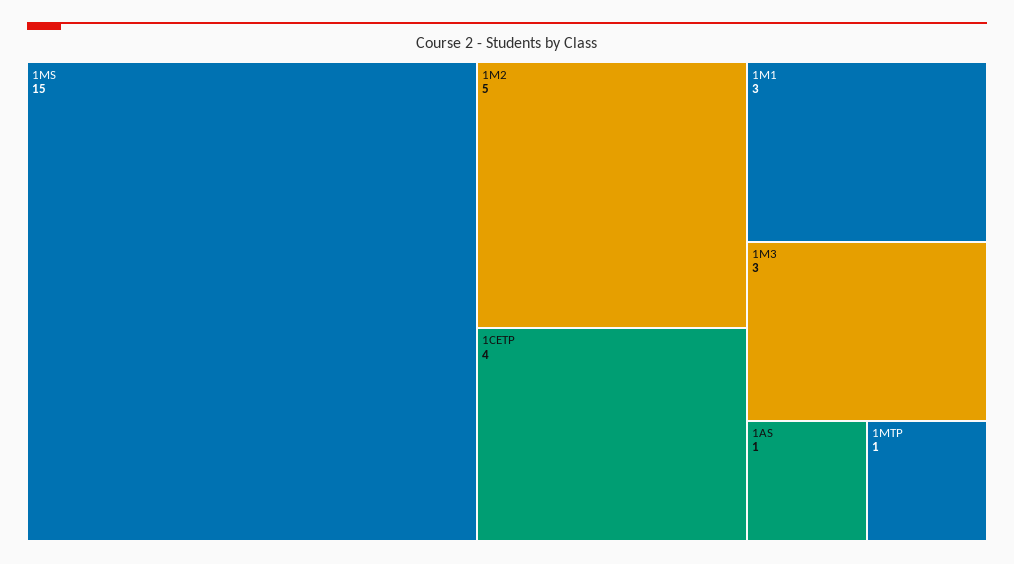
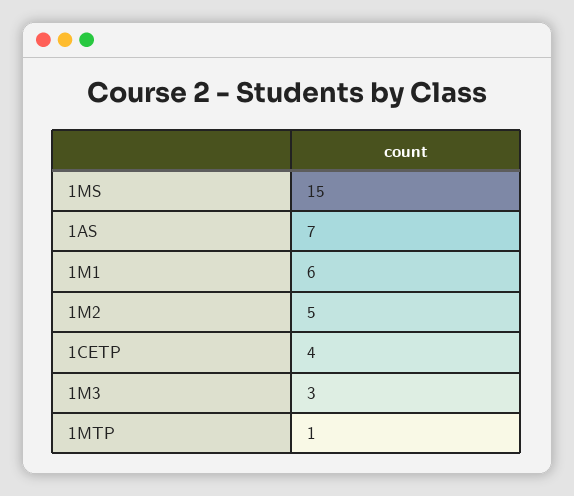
1M1: 3 -> 6
1AS: 1 -> 7

